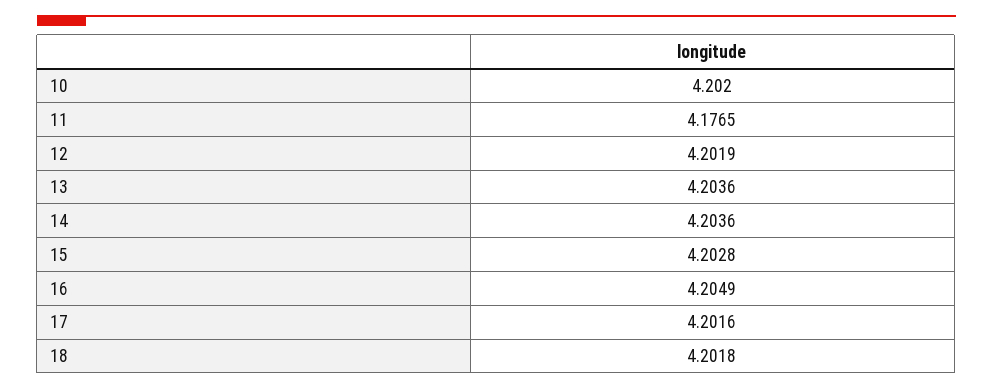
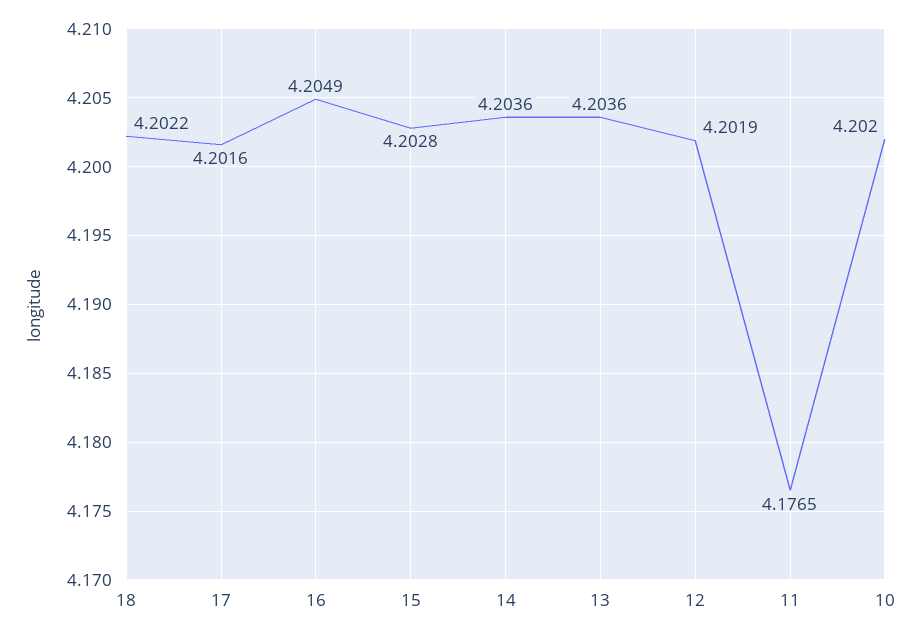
18: 4.2018 -> 4.2022

